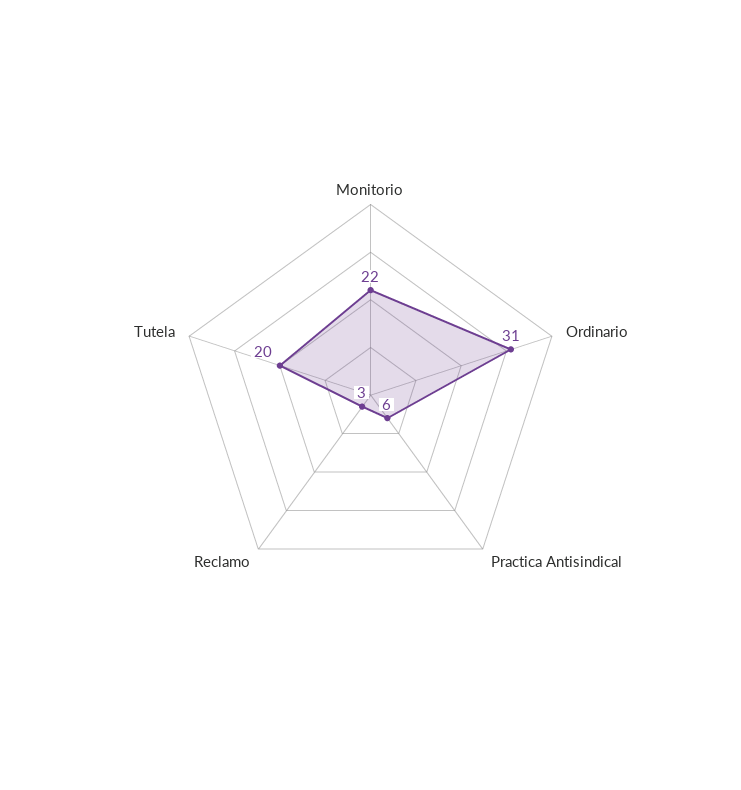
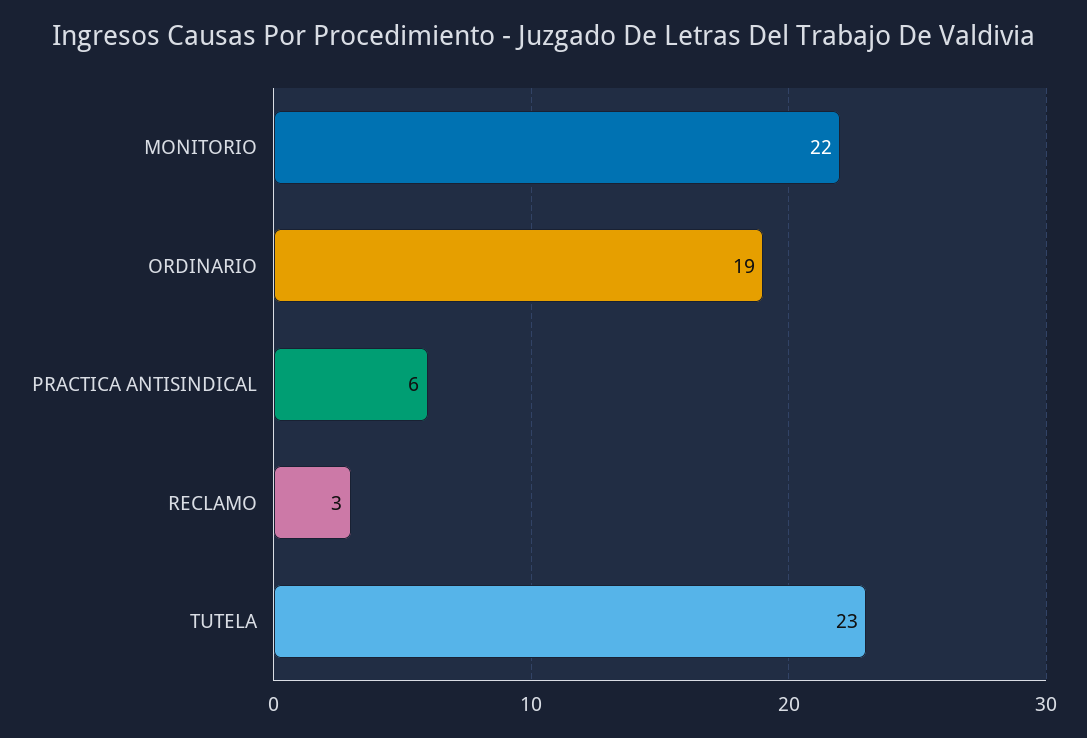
Ordinario: 31 -> 19
Tutela: 20 -> 23

